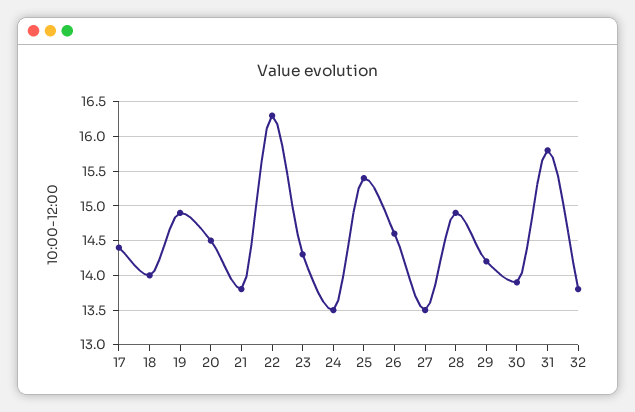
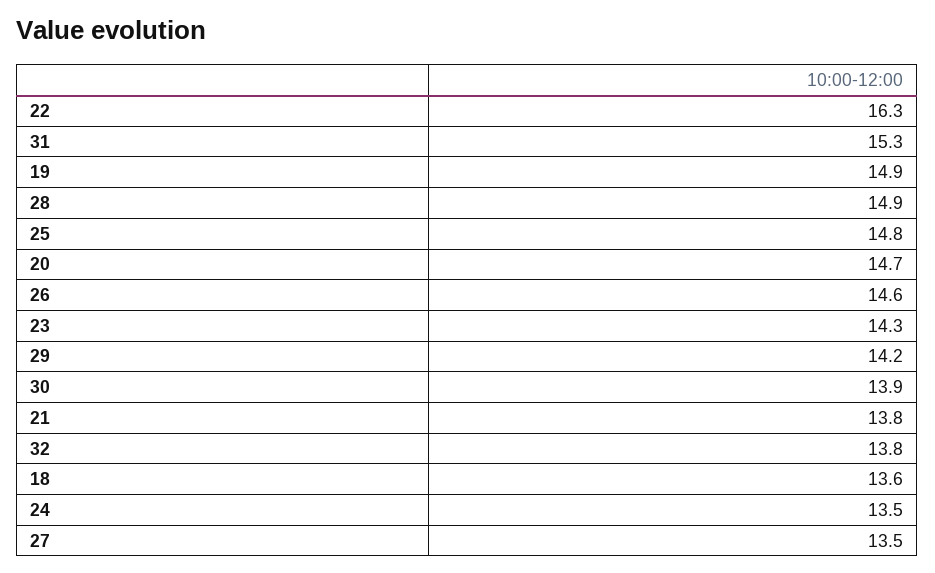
17: 14.4 -> none
18: 14 -> 13.6
20: 14.5 -> 14.7
25: 15.4 -> 14.8
31: 15.8 -> 15.3

